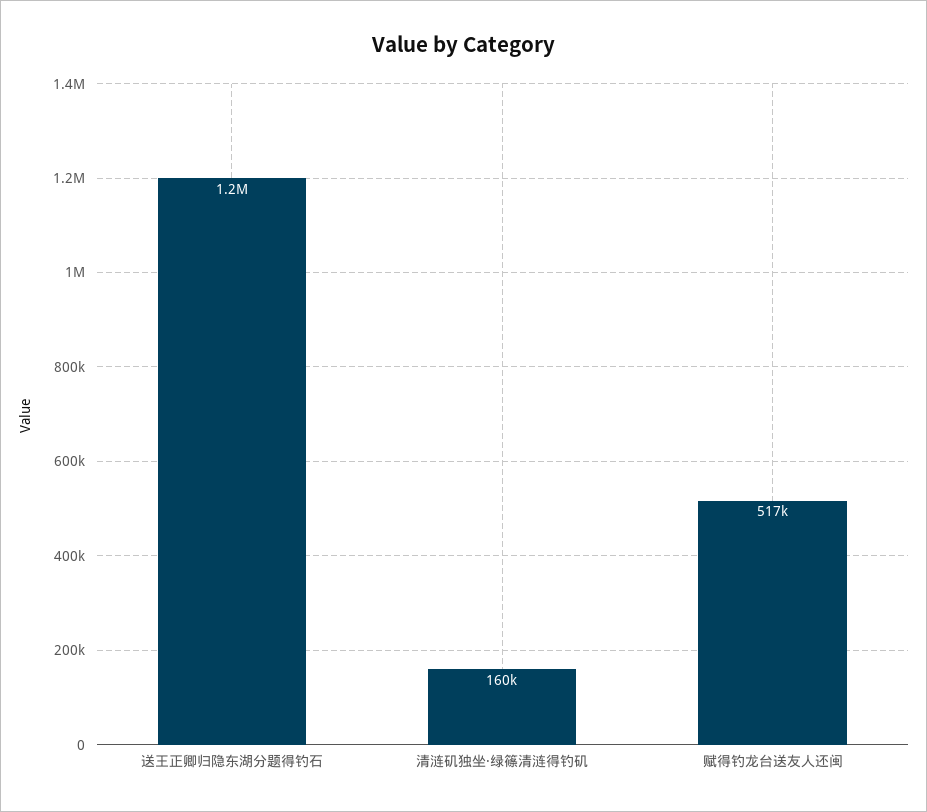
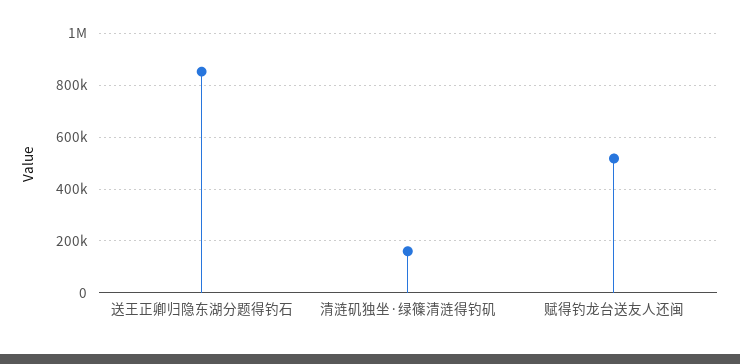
送王正卿归隐东湖分题得钓石: 1200000 -> 850000

